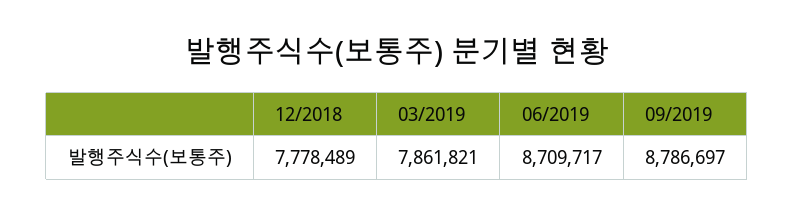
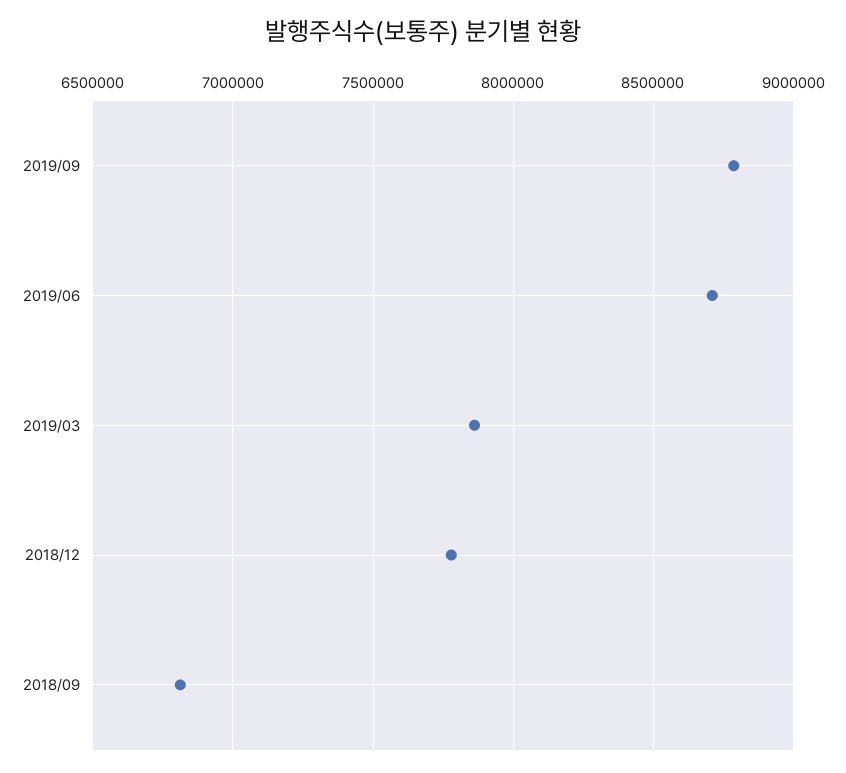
2018/09: none -> 6800000

